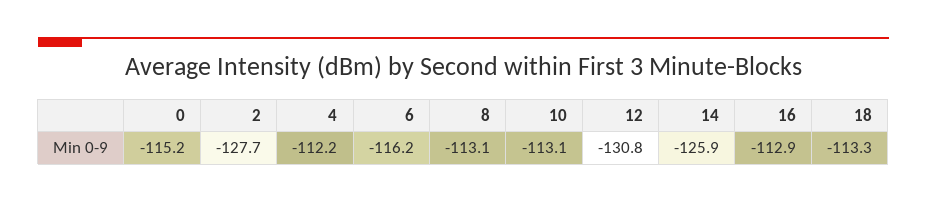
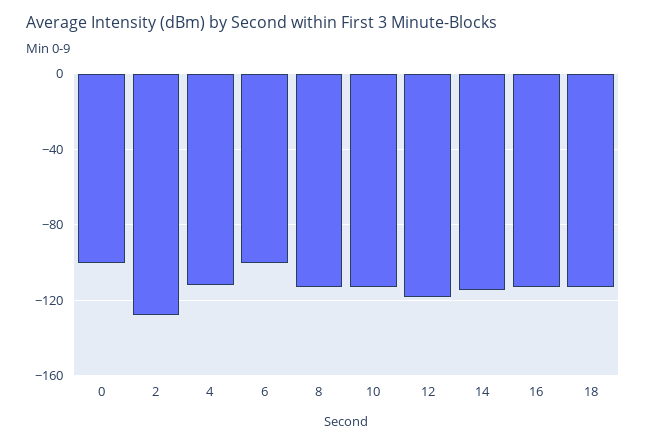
0: -115.2 -> -100
6: -116.2 -> -100
12: -130.8 -> -120
14: -125.9 -> -115

